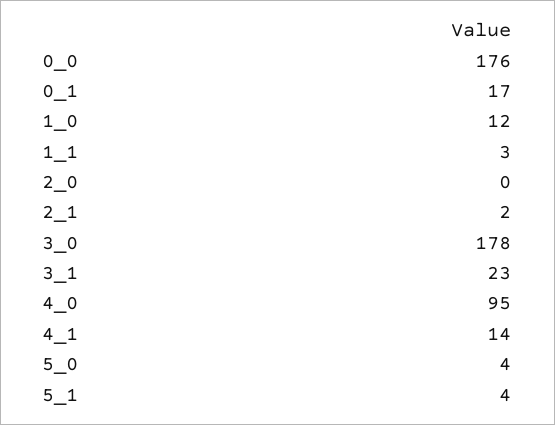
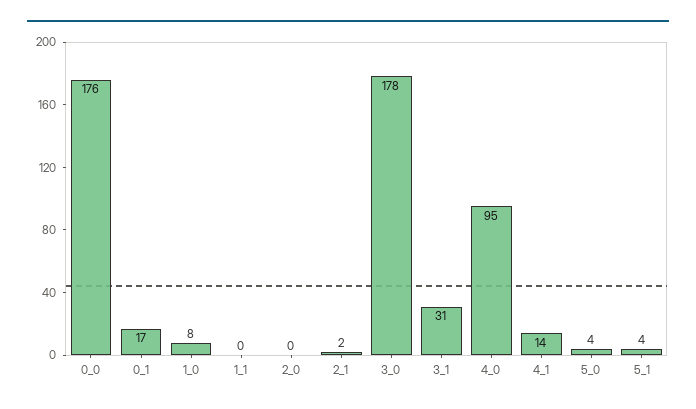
1_0: 12 -> 8
1_1: 3 -> 0
3_1: 23 -> 31

